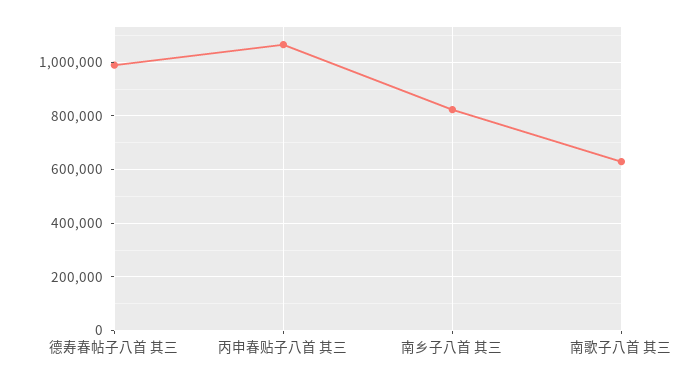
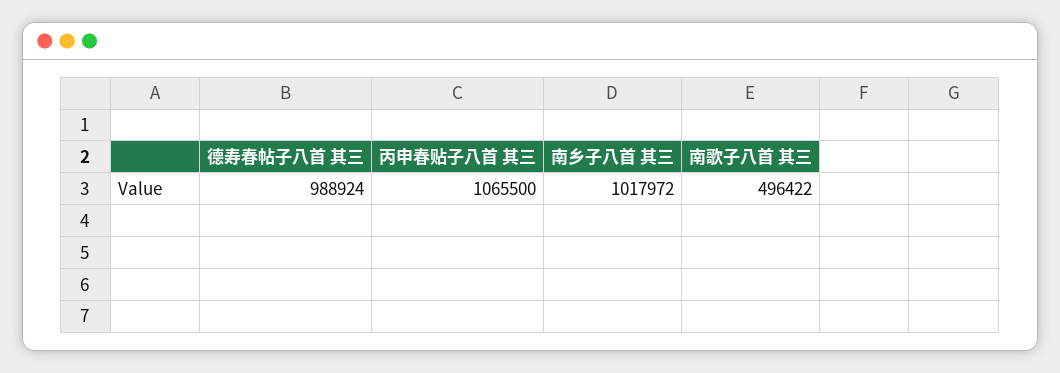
南乡子八首 其三: 825000 -> 1017972
南歌子八首 其三: 625000 -> 496422

